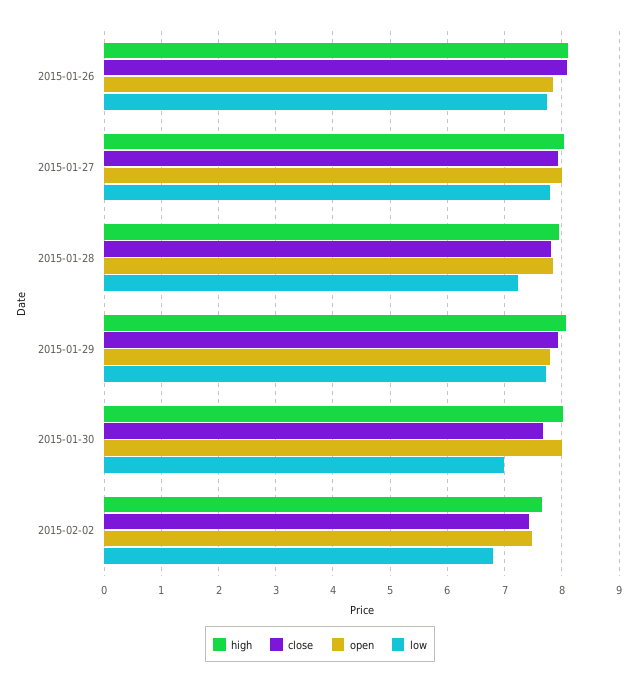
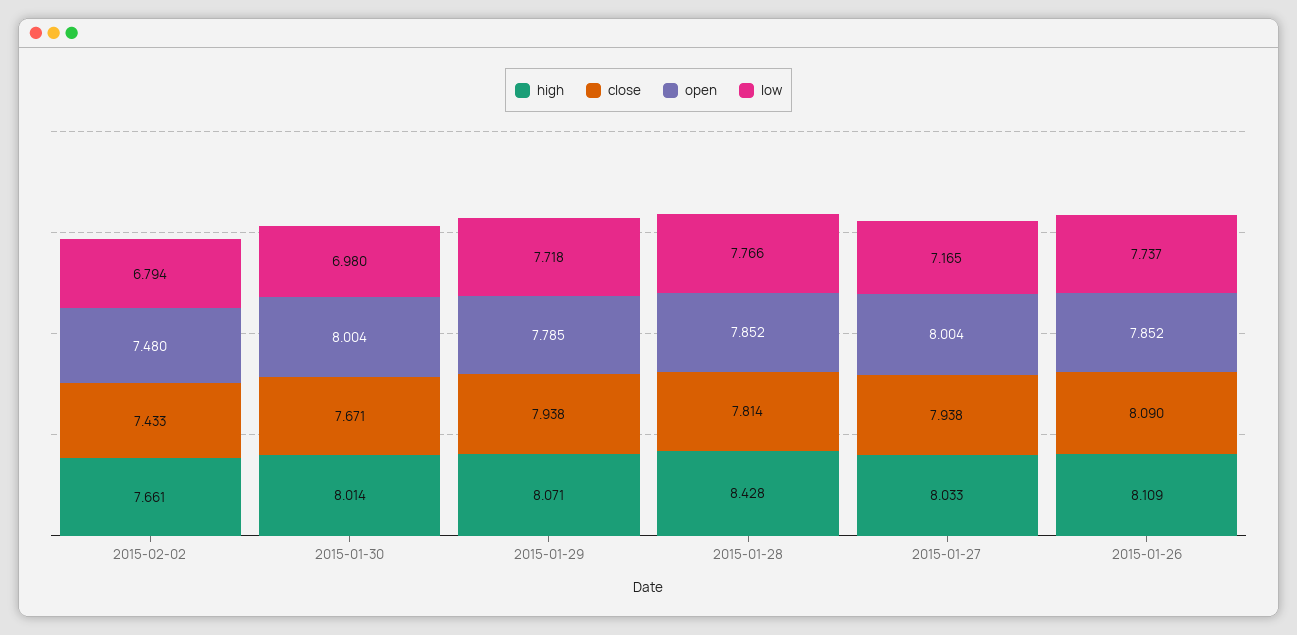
low, 2015-01-27: 7.8 -> 7.165
high, 2015-01-28: 8 -> 8.428
low, 2015-01-28: 7.2 -> 7.766

